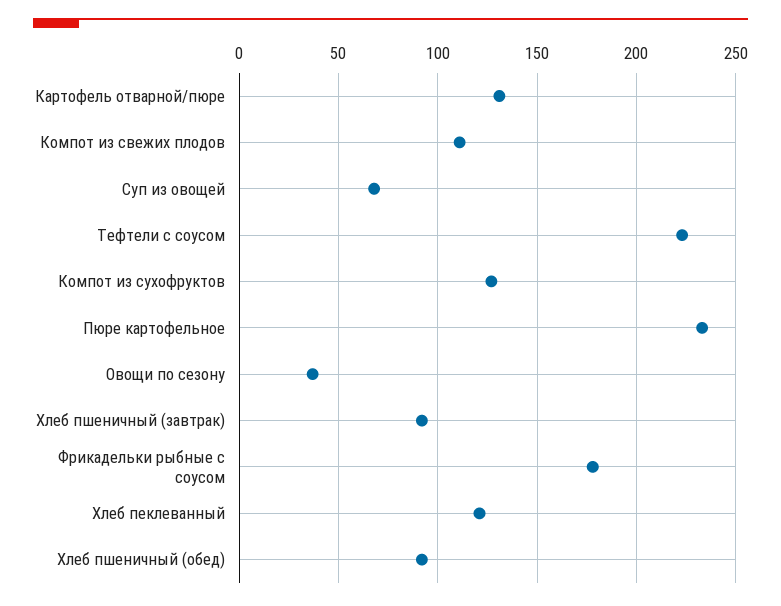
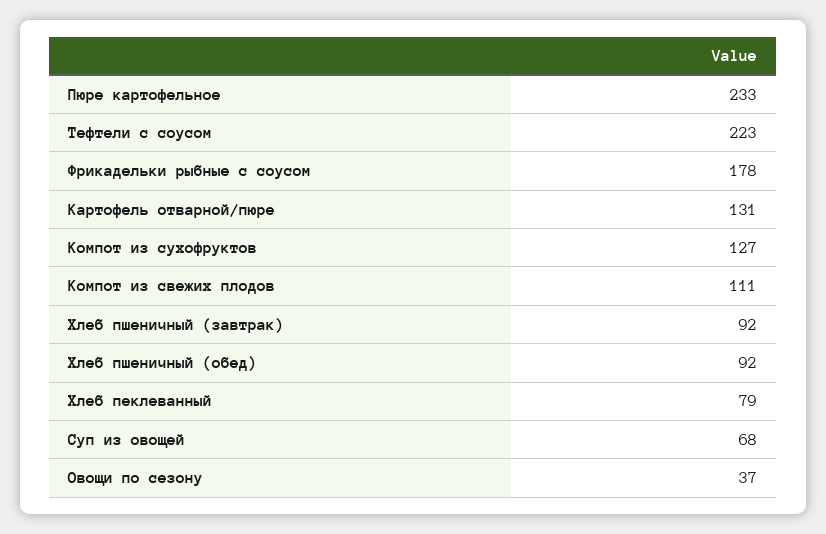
Хлеб пеклеванный: 120 -> 79

